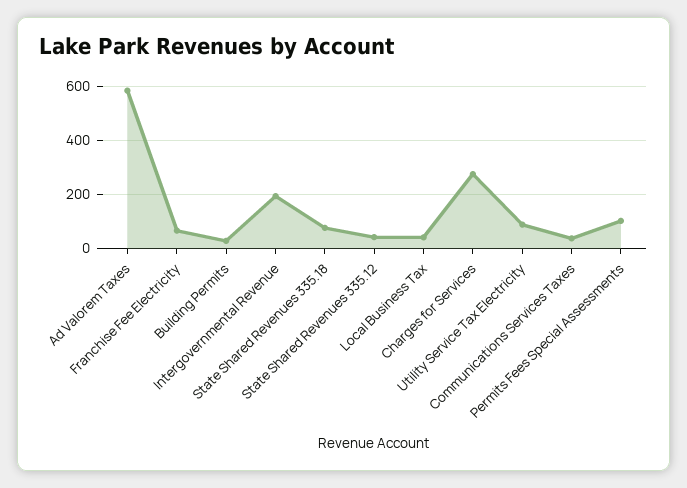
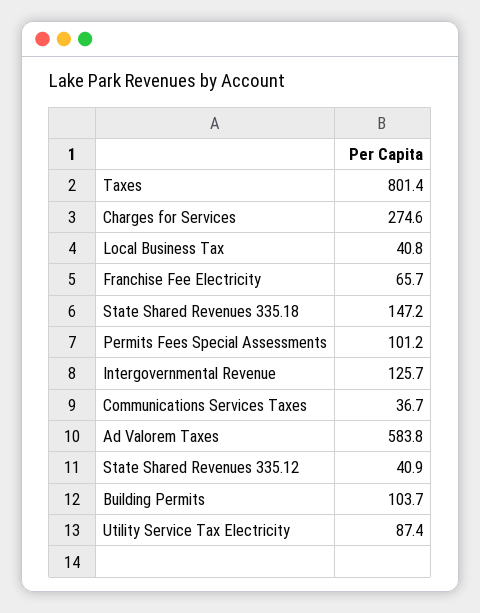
Building Permits: 25 -> 103.7
Intergovernmental Revenue: 200 -> 125.7
State Shared Revenues 335.18: 75 -> 147.2
Taxes: none -> 801.4

